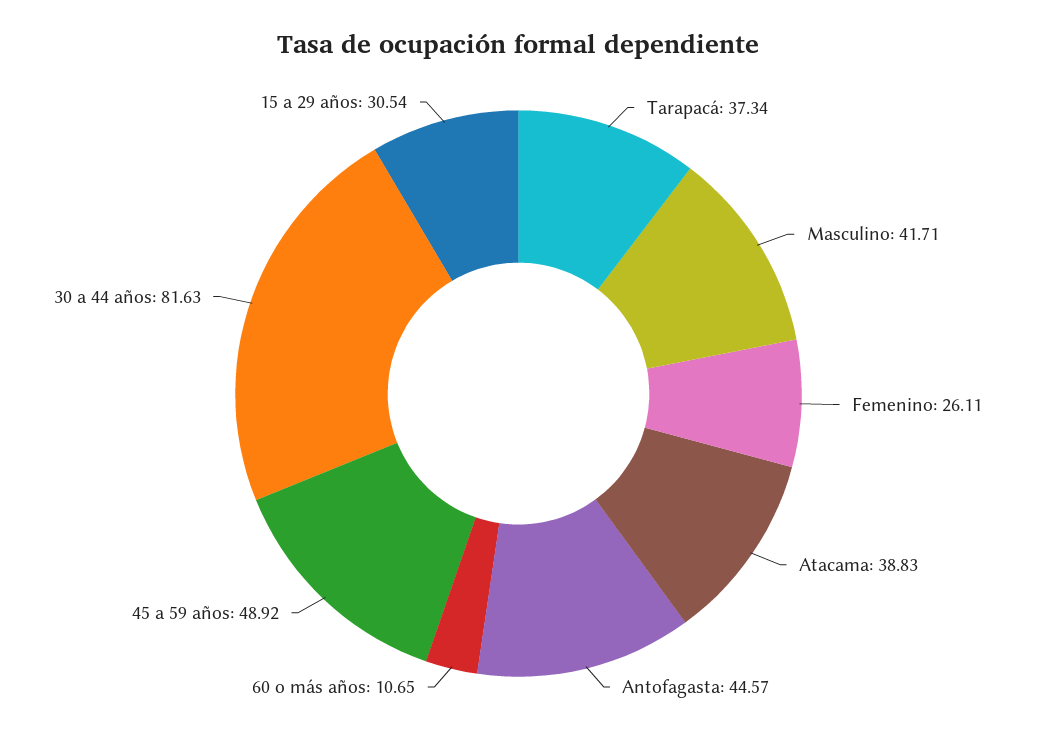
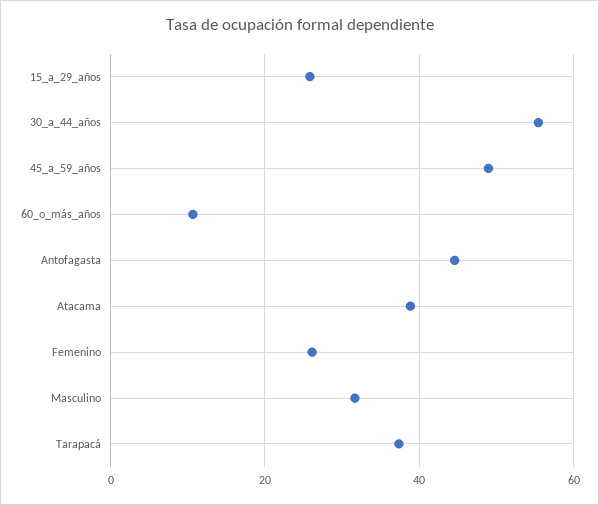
Masculino: 41.71 -> 32
30 a 44 años: 81.63 -> 56
15 a 29 años: 30.54 -> 26

